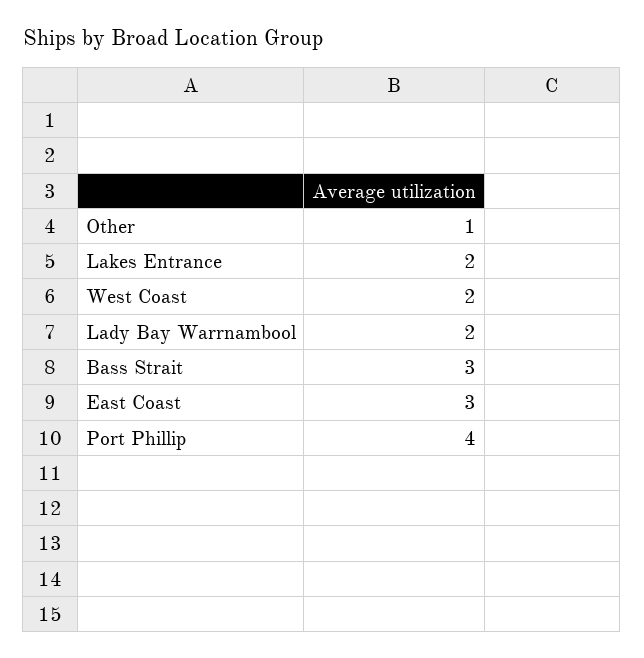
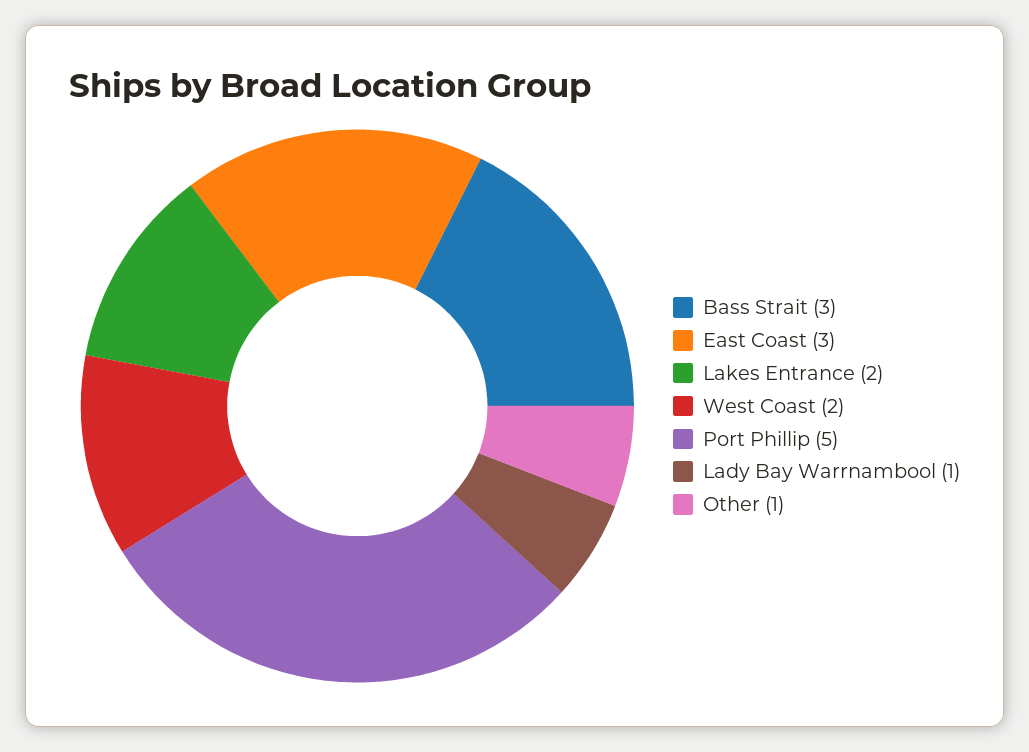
Lady Bay Warrnambool: 2 -> 1
Port Phillip: 4 -> 5

